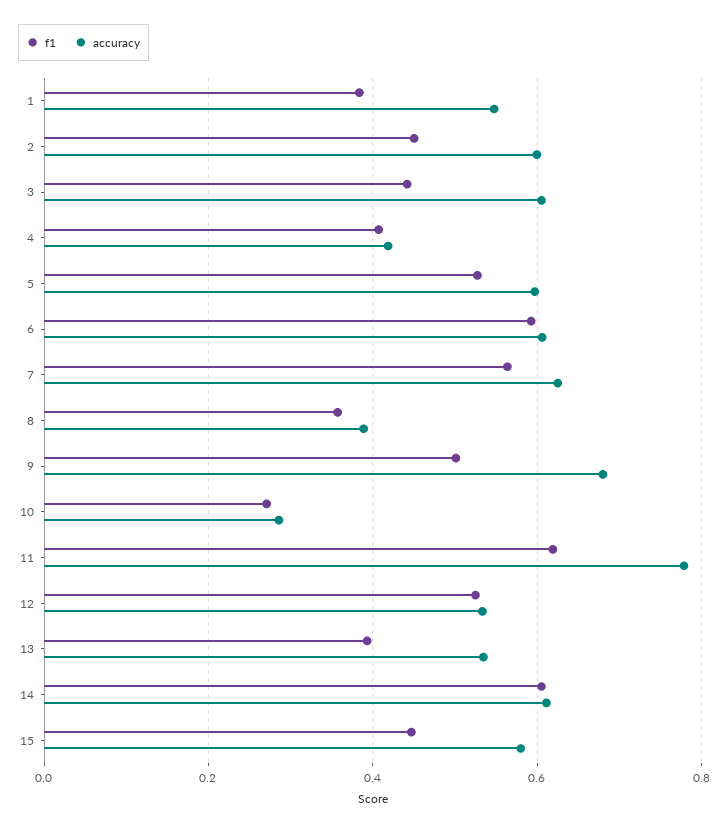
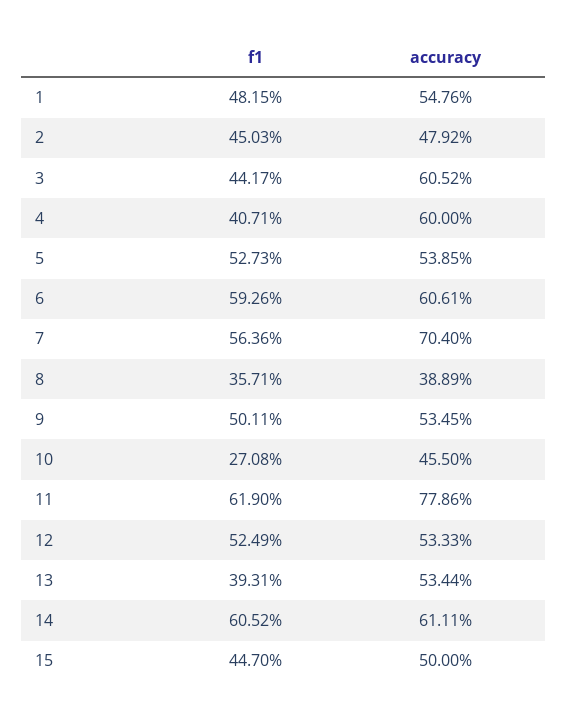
f1, 1: 0.38 -> 0.4815
accuracy, 2: 0.6 -> 0.4792
accuracy, 4: 0.42 -> 0.6
accuracy, 5: 0.6 -> 0.5385
accuracy, 7: 0.62 -> 0.704
accuracy, 9: 0.68 -> 0.5345
accuracy, 10: 0.28 -> 0.455
accuracy, 15: 0.58 -> 0.5

